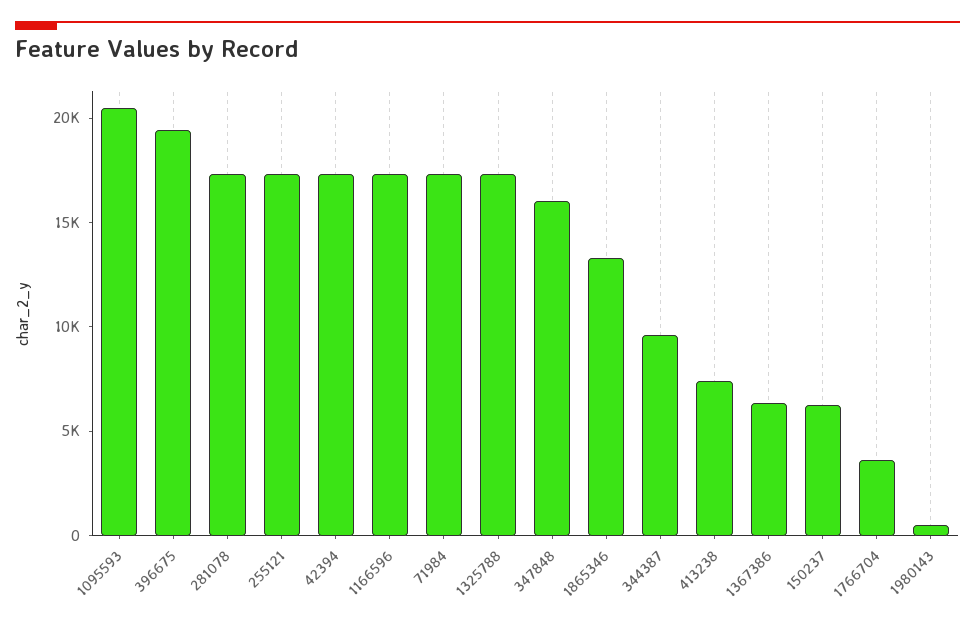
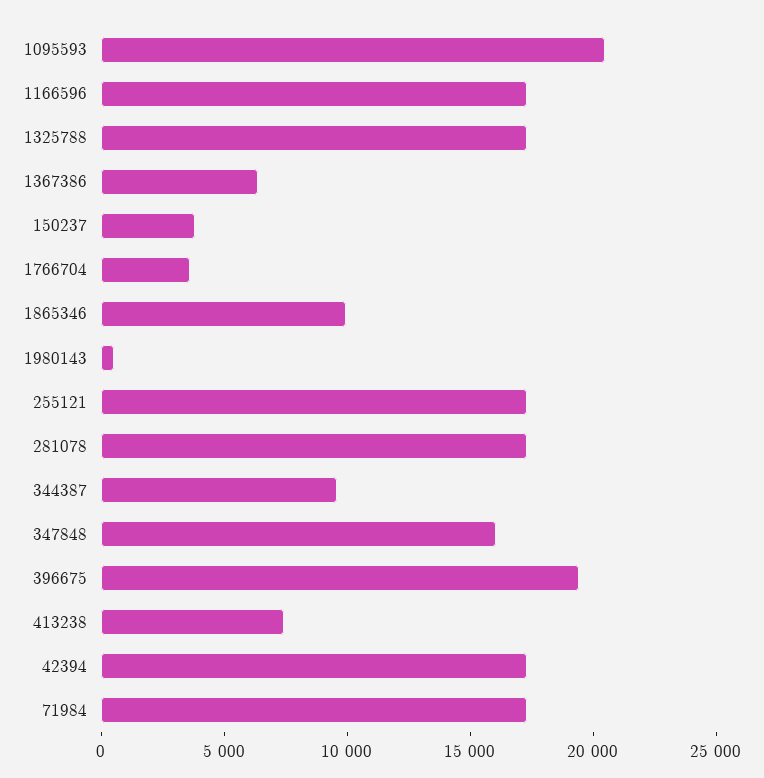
1865346: 13000 -> 10000
150237: 6000 -> 4000

